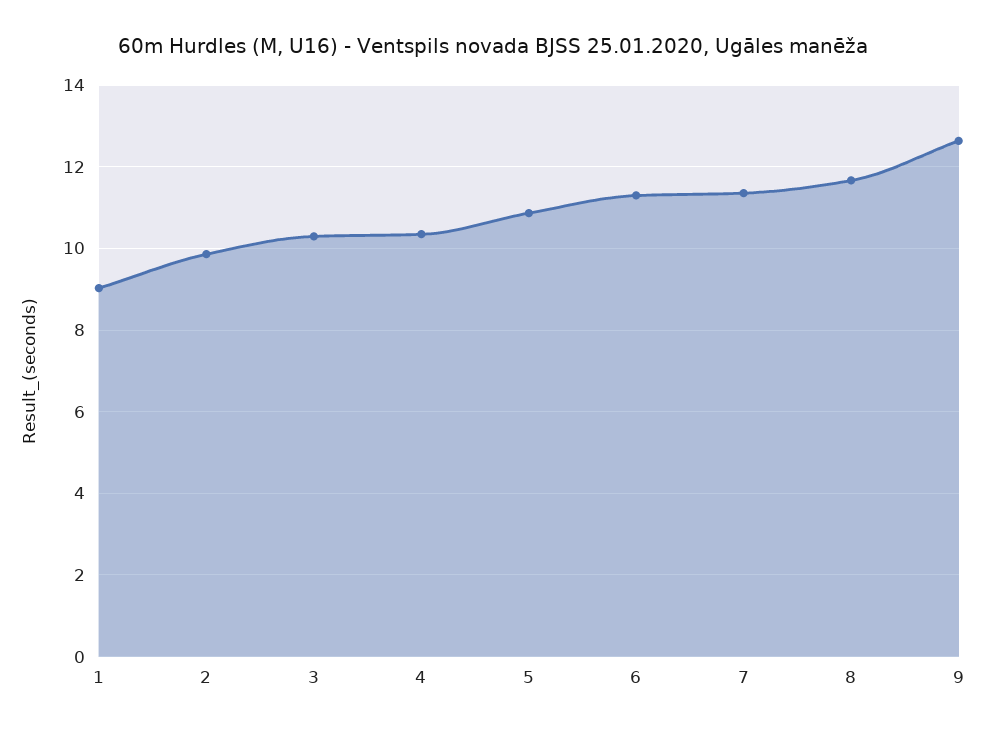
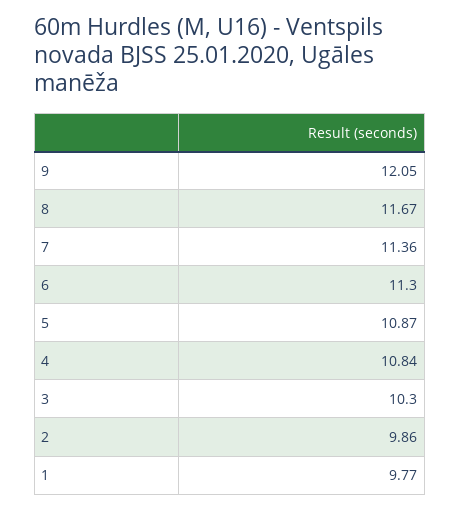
1: 9 -> 9.77
4: 10.4 -> 10.84
9: 12.6 -> 12.05

